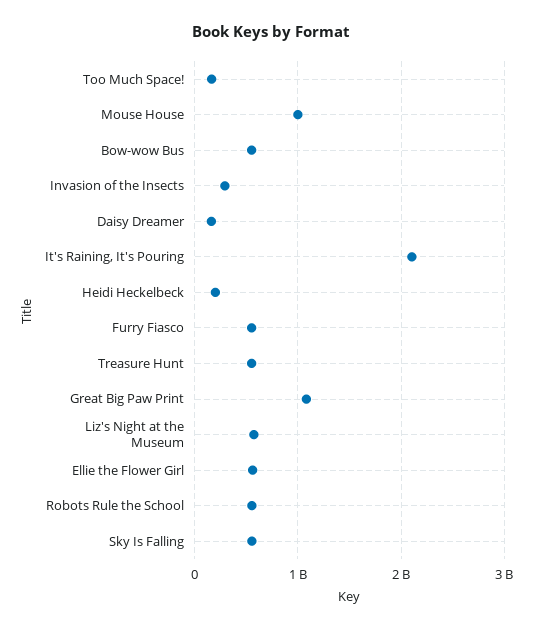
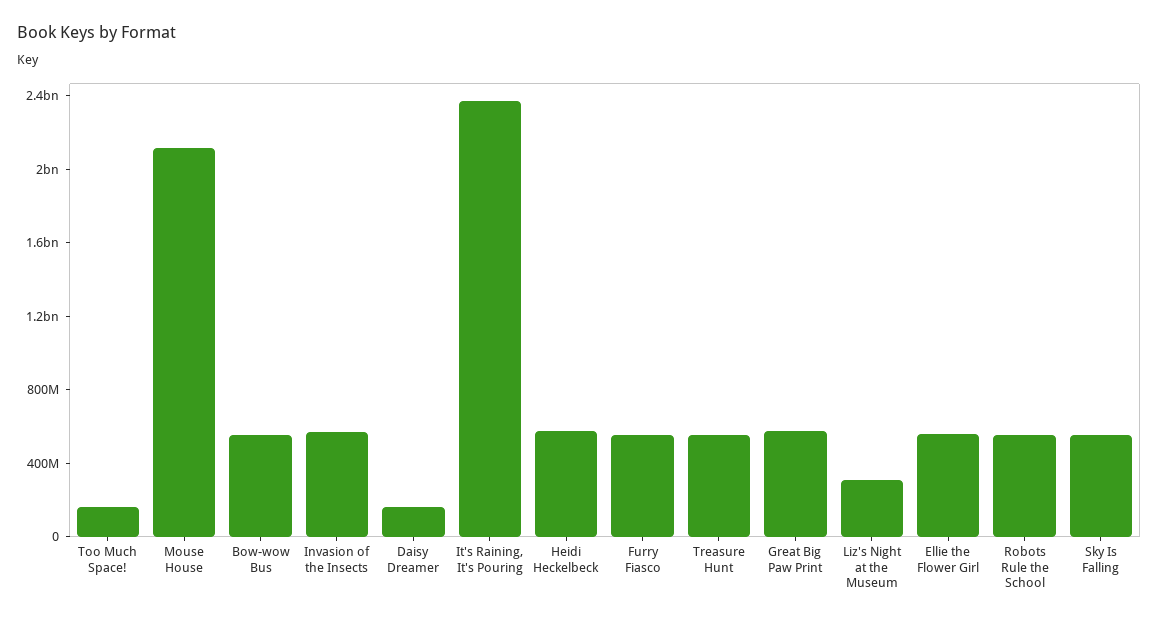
Mouse House: 1000000000 -> 2100000000
Invasion of the Insects: 300000000 -> 600000000
It's Raining, It's Pouring: 2100000000 -> 2400000000
Heidi Heckelbeck: 200000000 -> 600000000
Great Big Paw Print: 1100000000 -> 600000000
Liz's Night at the Museum: 600000000 -> 300000000

